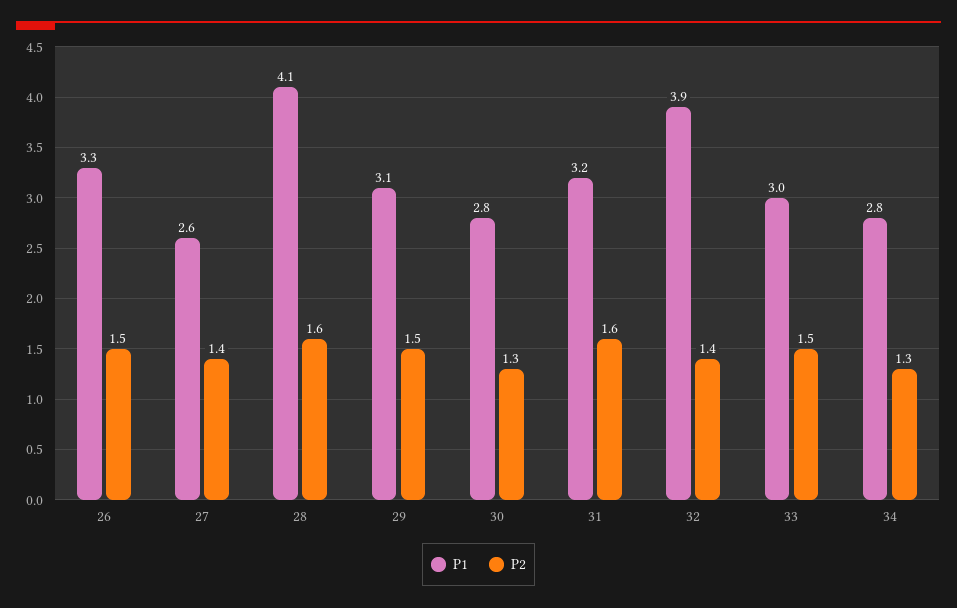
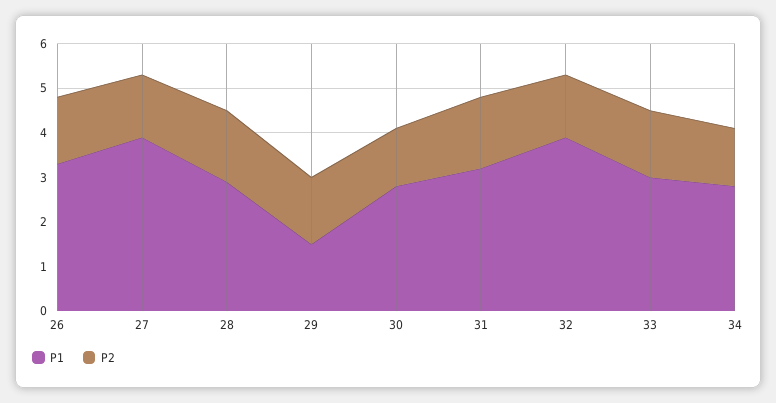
P1, 27: 2.6 -> 4
P1, 28: 4.1 -> 3
P1, 29: 3.1 -> 1.5

